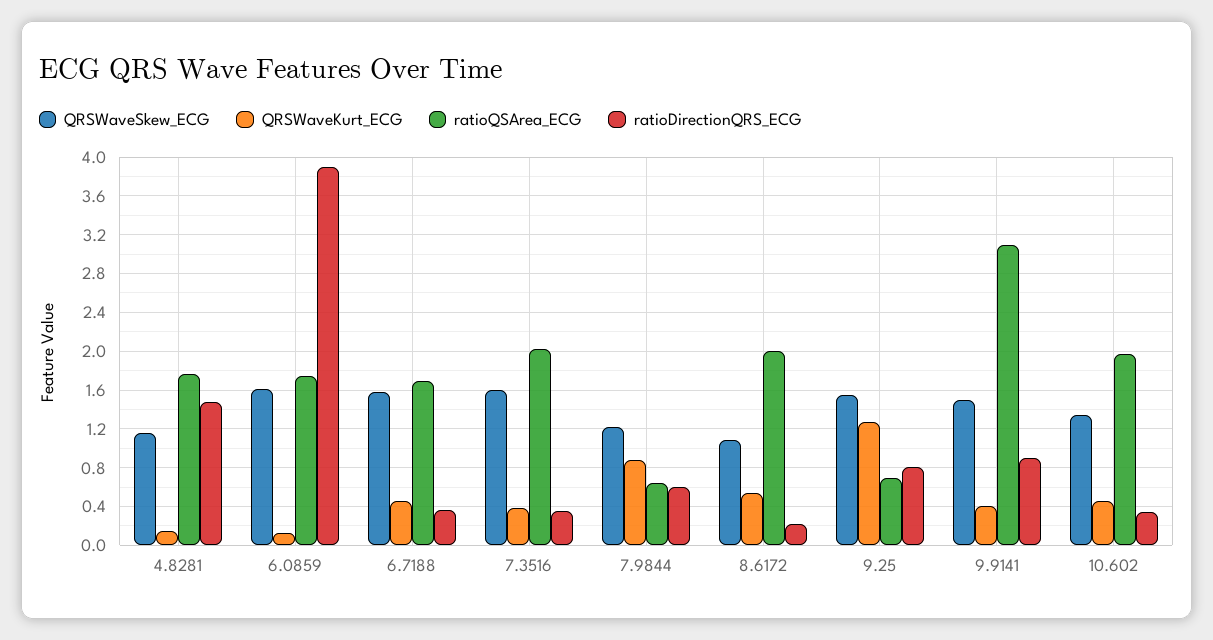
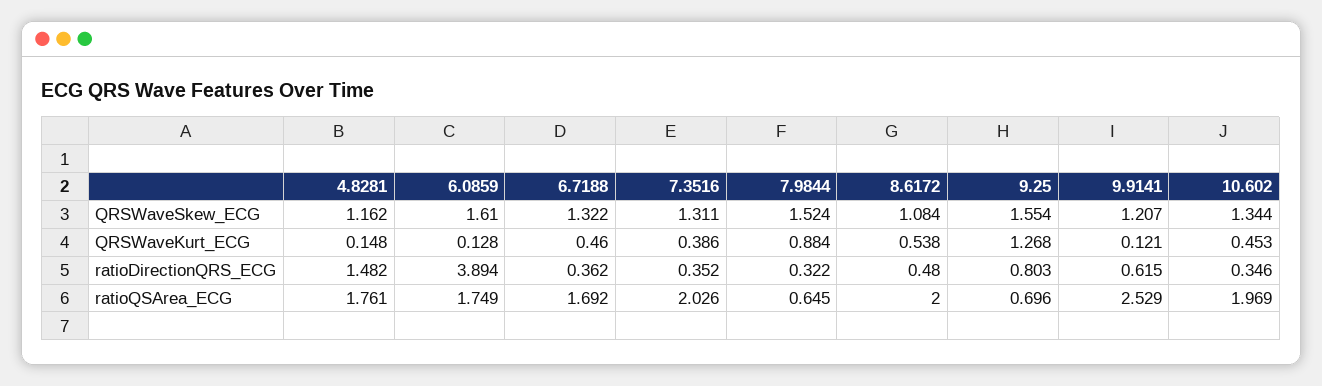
QRSWaveSkew_ECG, 6.7188: 1.6 -> 1.322
QRSWaveSkew_ECG, 7.3516: 1.6 -> 1.311
QRSWaveSkew_ECG, 7.9844: 1.2 -> 1.524
ratioDirectionQRS_ECG, 7.9844: 0.6 -> 0.322
ratioDirectionQRS_ECG, 8.6172: 0.2 -> 0.48
QRSWaveSkew_ECG, 9.9141: 1.5 -> 1.207
QRSWaveKurt_ECG, 9.9141: 0.4 -> 0.121
ratioQSArea_ECG, 9.9141: 3.1 -> 2.529
ratioDirectionQRS_ECG, 9.9141: 0.9 -> 0.615

